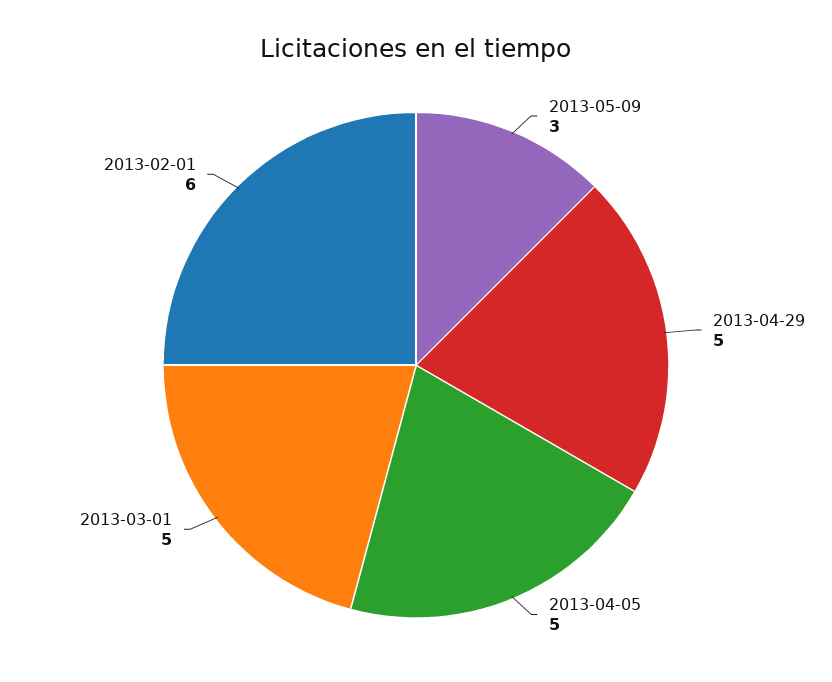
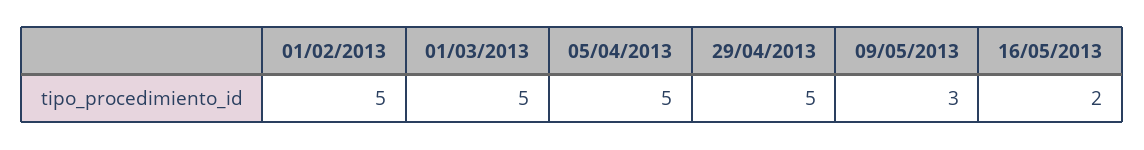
2013-02-01: 6 -> 5
16/05/2013: none -> 2

